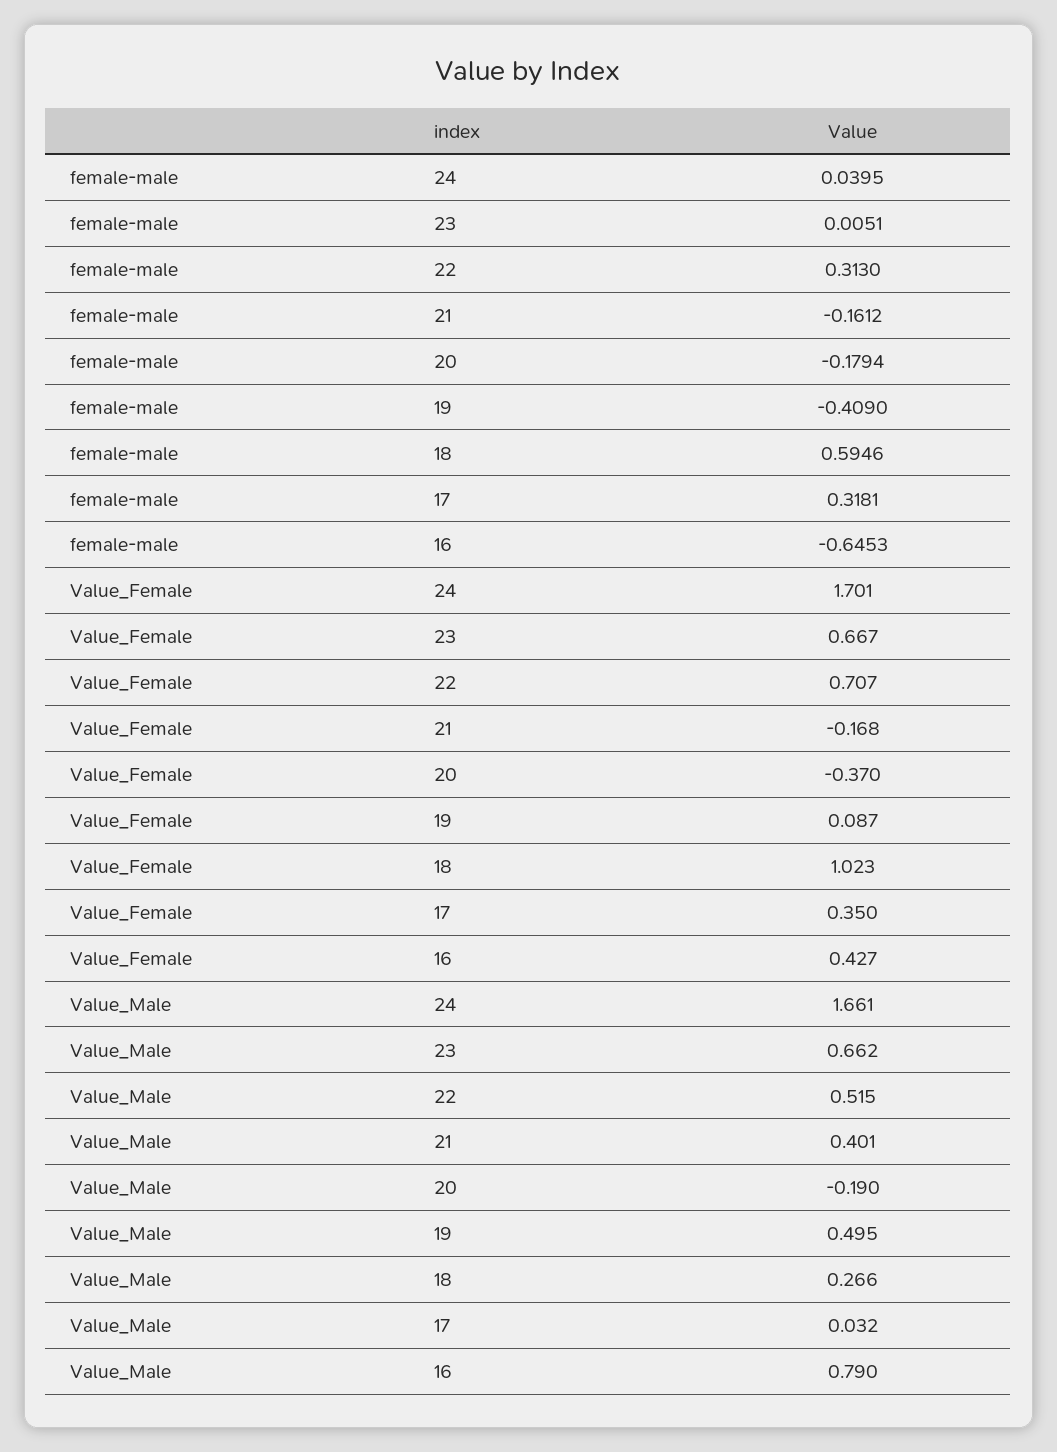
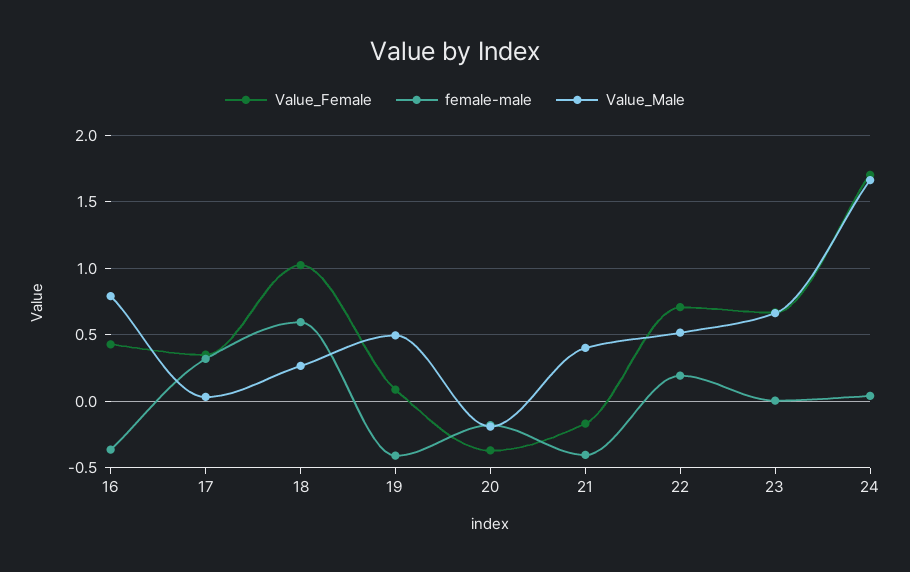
female-male, 22: 0.313 -> 0.2
female-male, 21: -0.1612 -> -0.4
female-male, 16: -0.6453 -> -0.35

